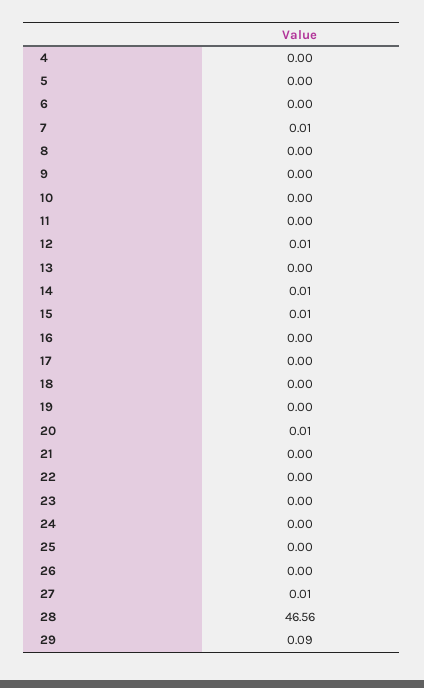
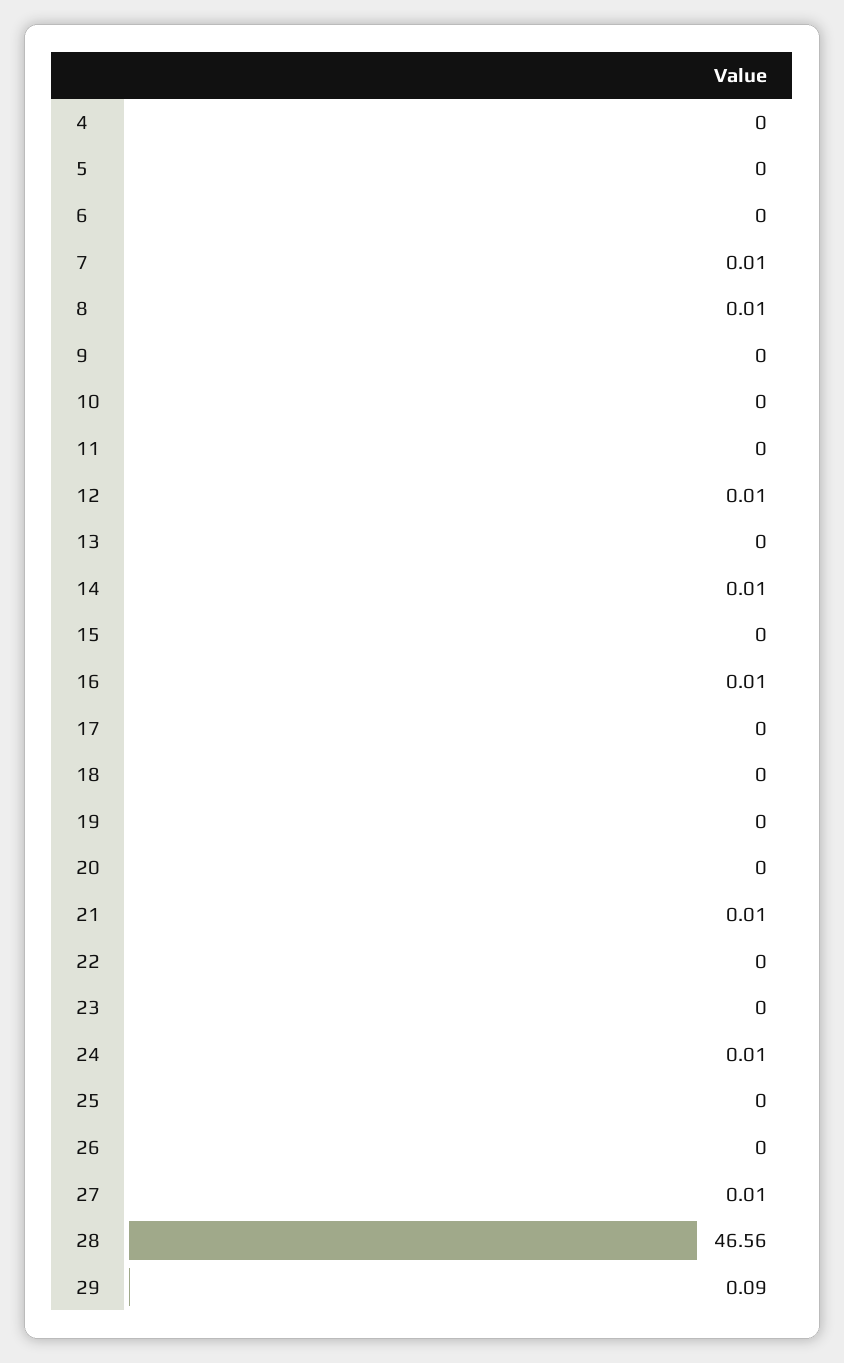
8: 0 -> 0.01
15: 0.01 -> 0
16: 0 -> 0.01
20: 0.01 -> 0
21: 0 -> 0.01
24: 0 -> 0.01

